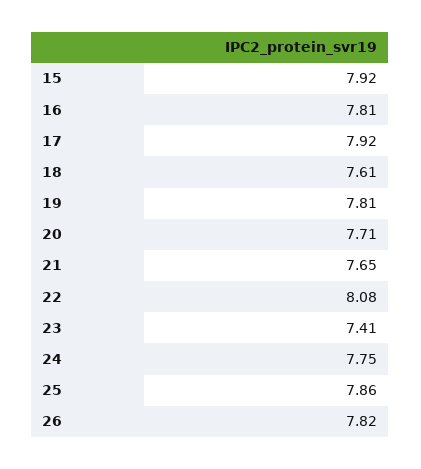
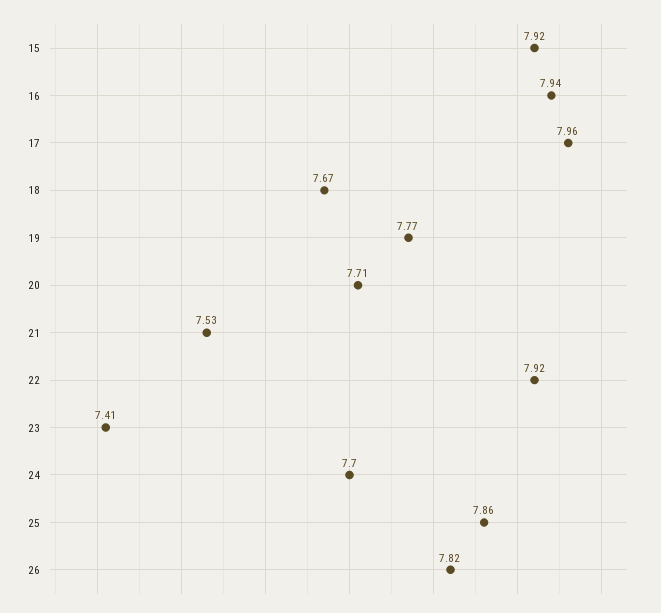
16: 7.81 -> 7.94
17: 7.92 -> 7.96
18: 7.61 -> 7.67
19: 7.81 -> 7.77
21: 7.65 -> 7.53
22: 8.08 -> 7.92
24: 7.75 -> 7.7

